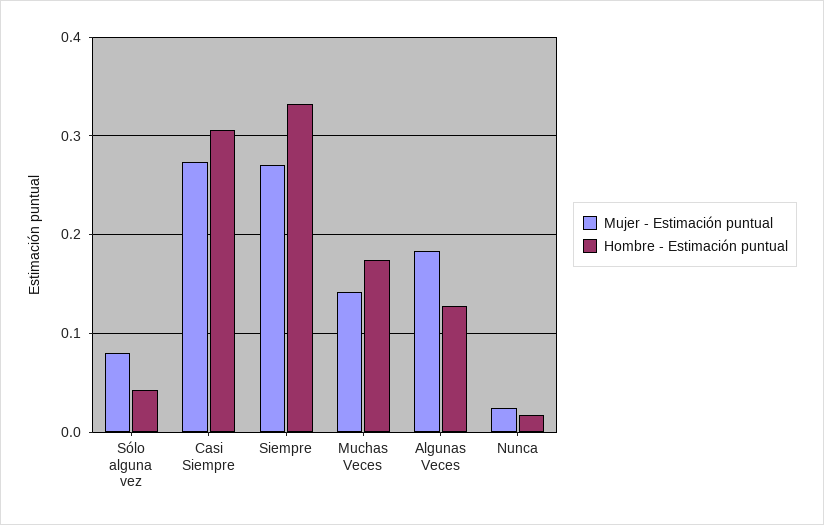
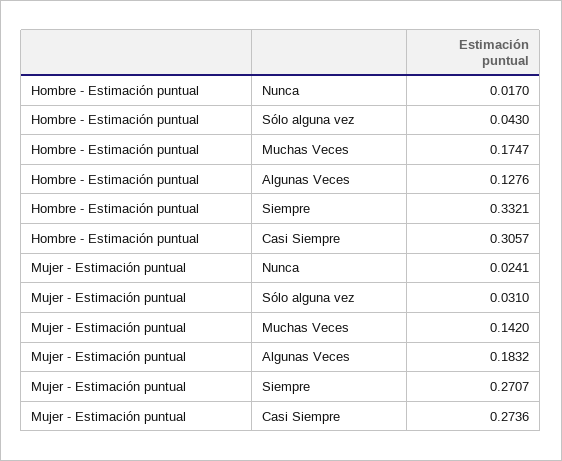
Mujer - Estimación puntual, Sólo alguna vez: 0.08 -> 0.031

